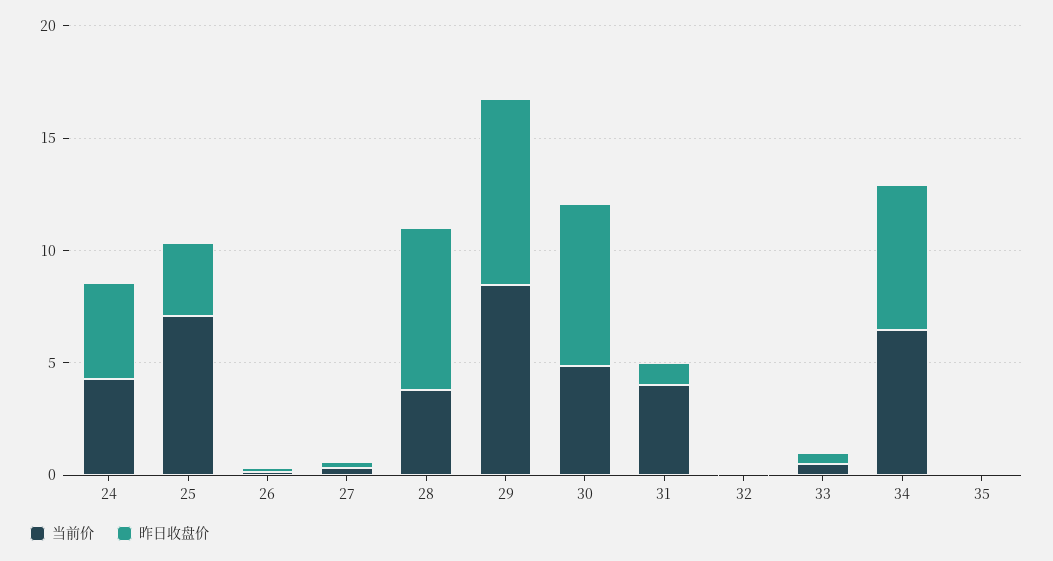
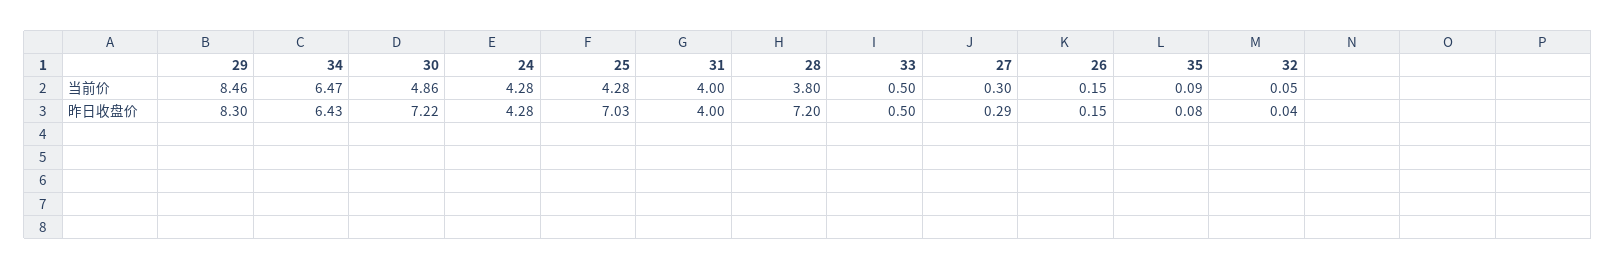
当前价, 25: 7 -> 4.28
昨日收盘价, 25: 3 -> 7.03
昨日收盘价, 31: 1 -> 4

